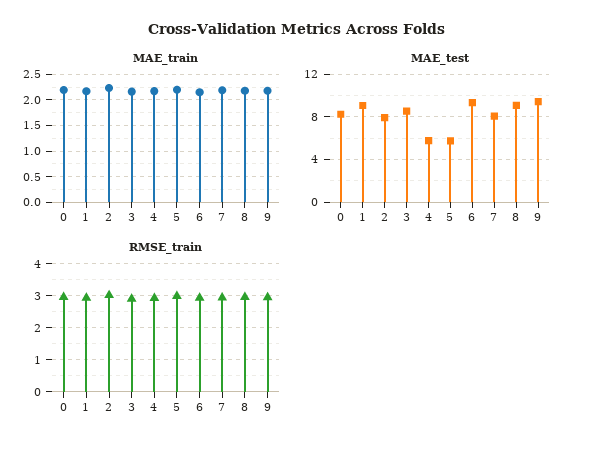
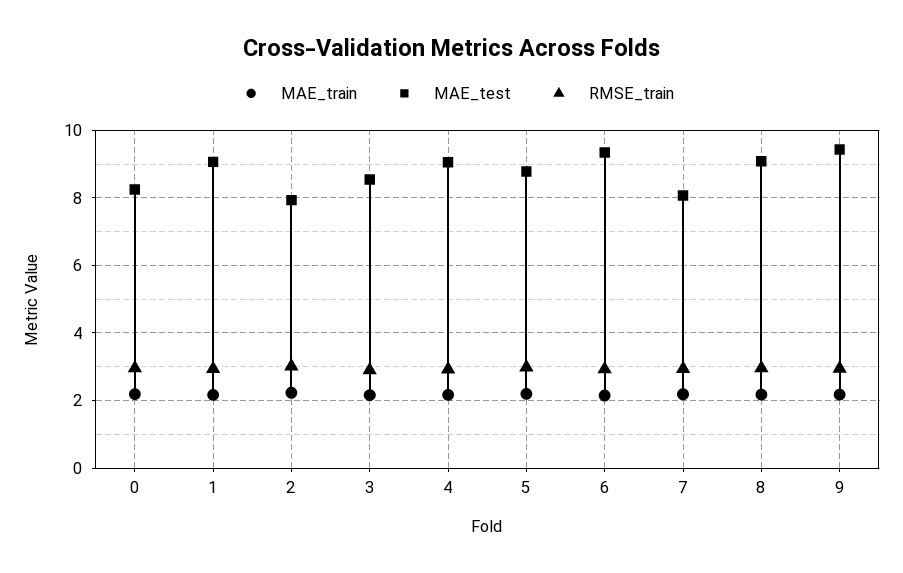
MAE_test, 4: 6 -> 9
MAE_test, 5: 6 -> 8.8

